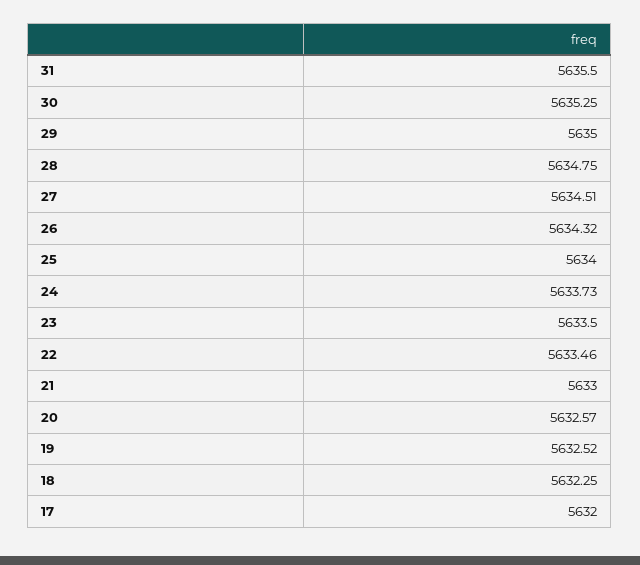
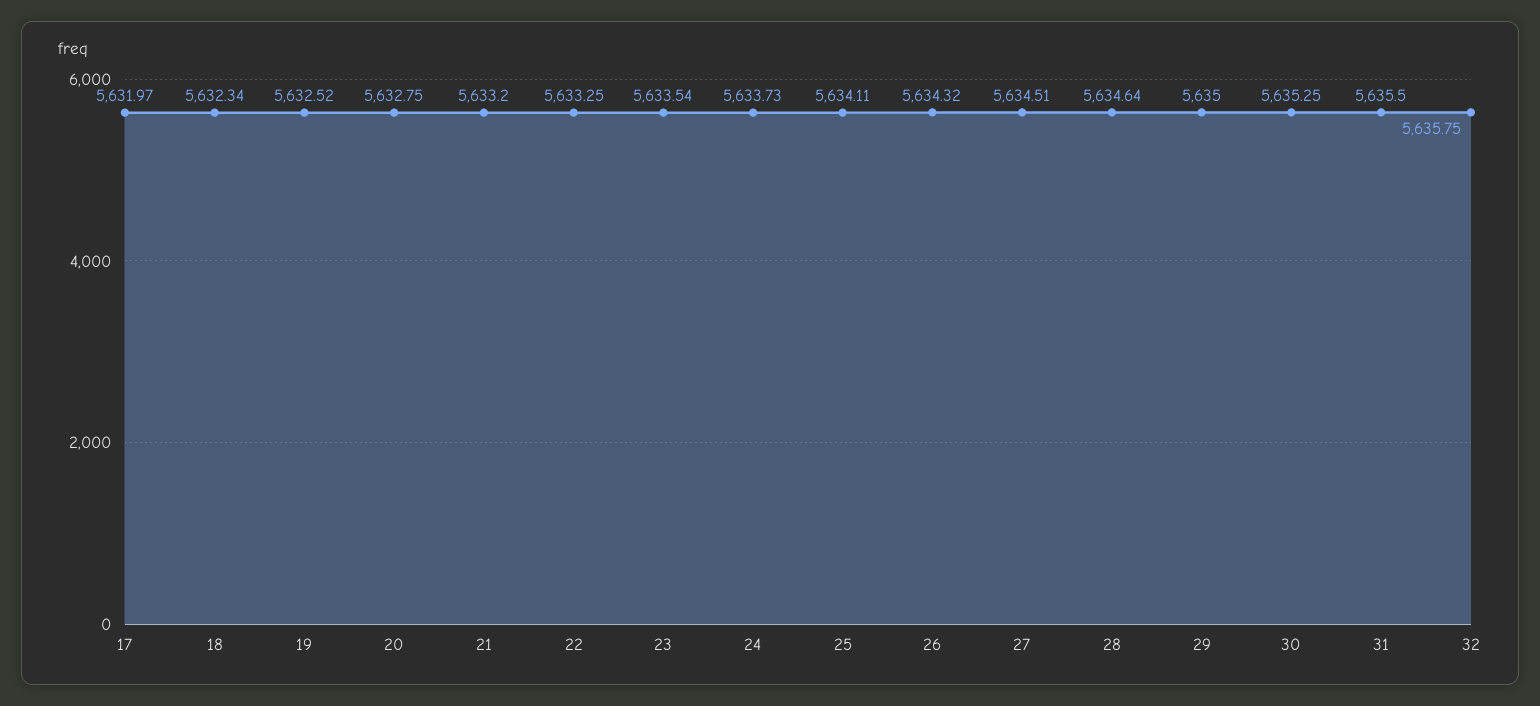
28: 5634.75 -> 5634.64
25: 5634 -> 5634.11
23: 5633.5 -> 5633.54
22: 5633.46 -> 5633.25
21: 5633 -> 5633.2
20: 5632.57 -> 5632.75
18: 5632.25 -> 5632.34
17: 5632 -> 5631.97
32: none -> 5635.75

